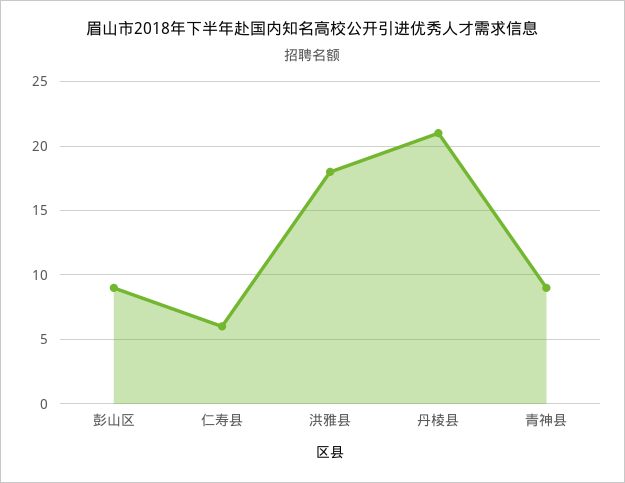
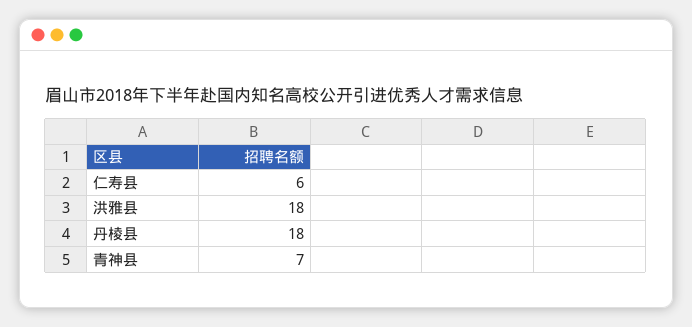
彭山区: 9 -> none
丹棱县: 21 -> 18
青神县: 9 -> 7

